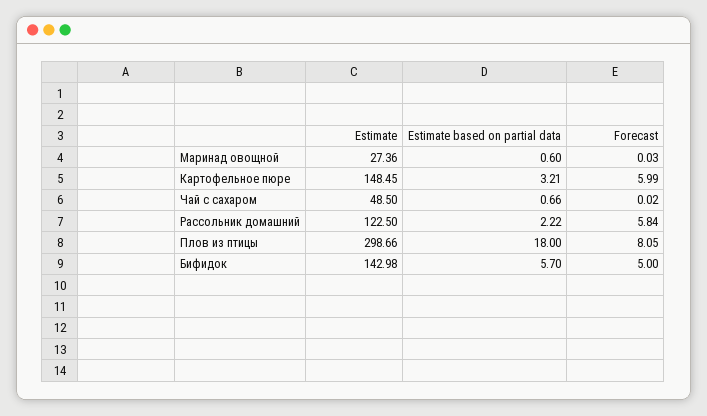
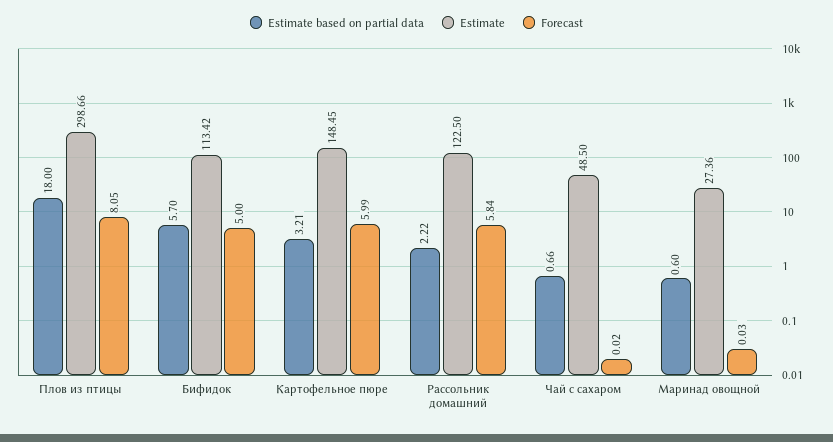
Estimate, Бифидок: 142.98 -> 113.42

